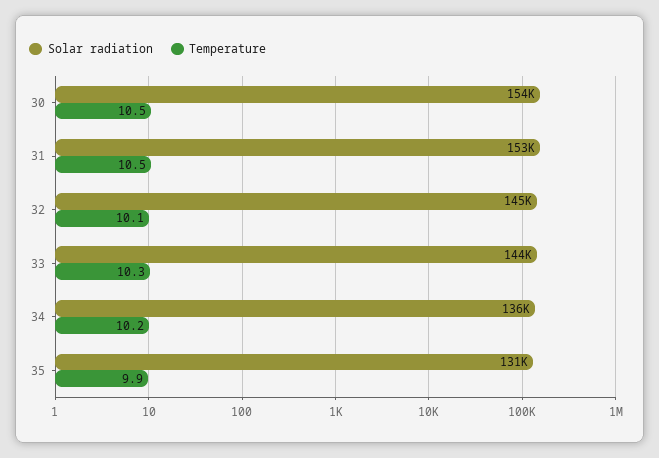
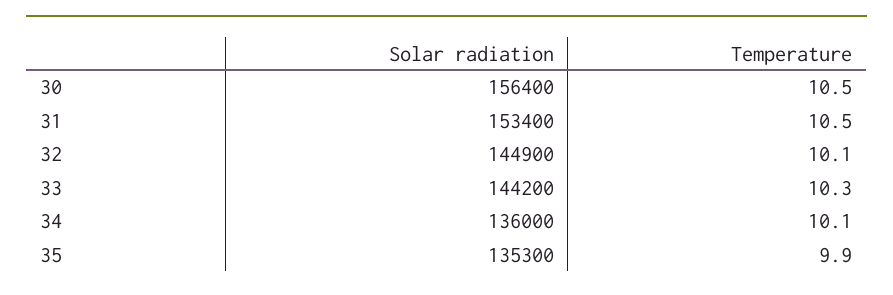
Solar radiation, 30: 154000 -> 156400
Temperature, 34: 10.2 -> 10.1
Solar radiation, 35: 131000 -> 135300

